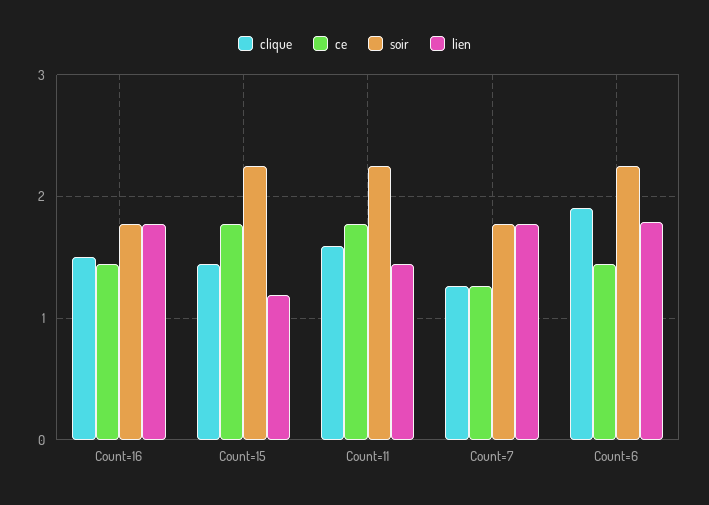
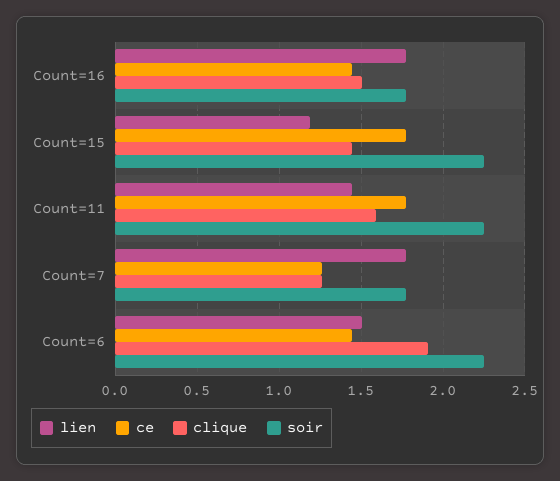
lien, Count=6: 1.8 -> 1.5

